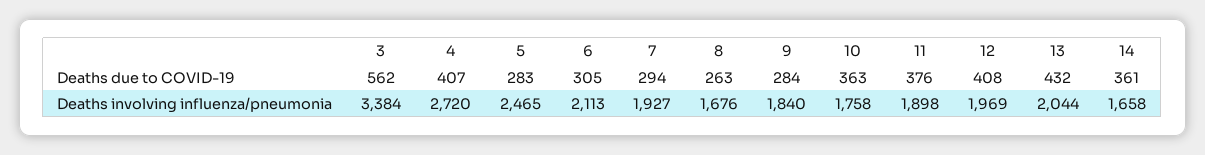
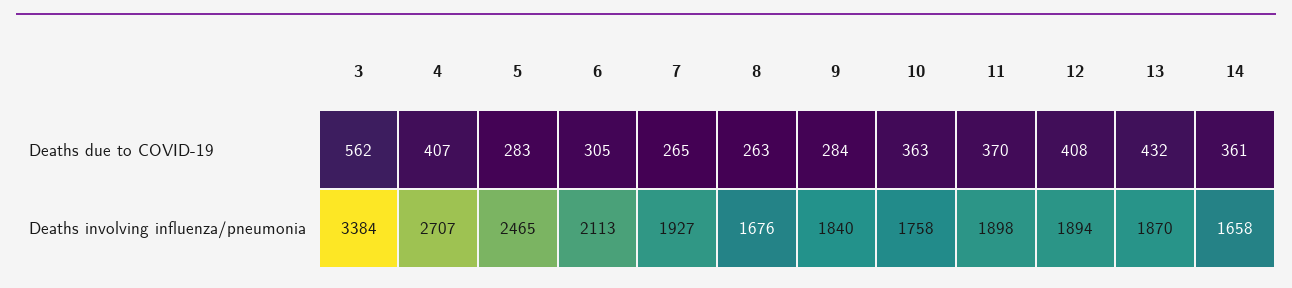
7, Deaths due to COVID-19: 294 -> 265
11, Deaths due to COVID-19: 376 -> 370
4, Deaths involving influenza/pneumonia: 2720 -> 2707
12, Deaths involving influenza/pneumonia: 1969 -> 1894
13, Deaths involving influenza/pneumonia: 2044 -> 1870

